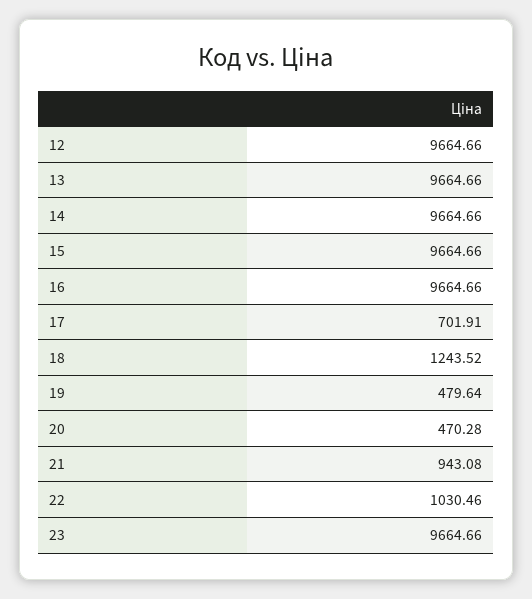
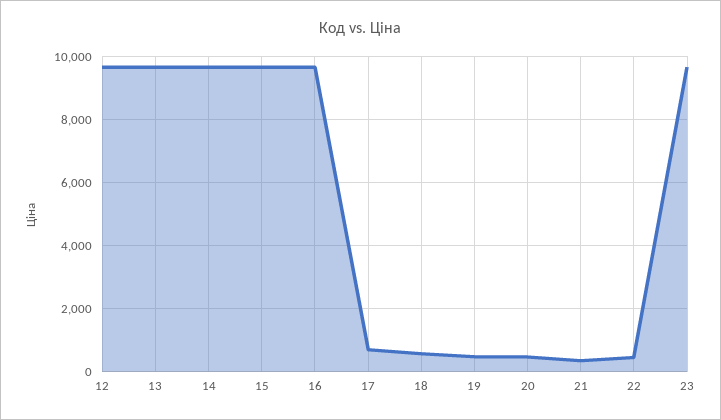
18: 1243.52 -> 600
21: 943.08 -> 400
22: 1030.46 -> 400

